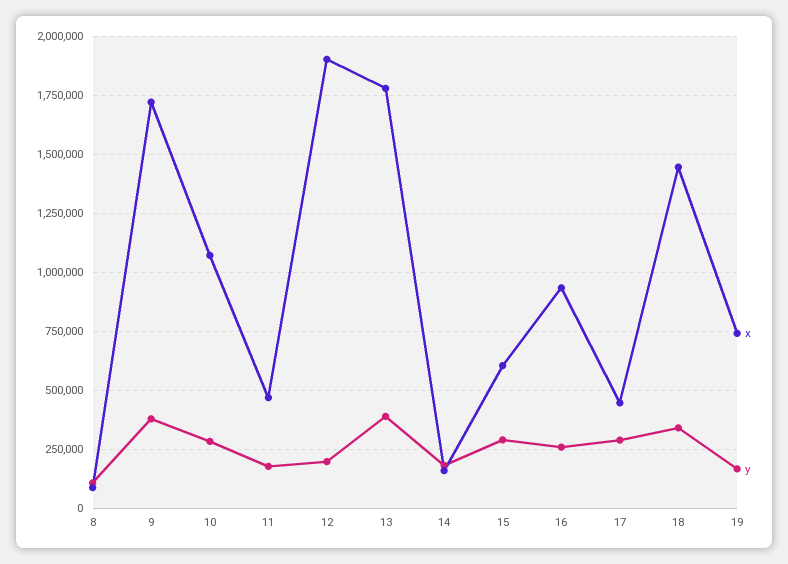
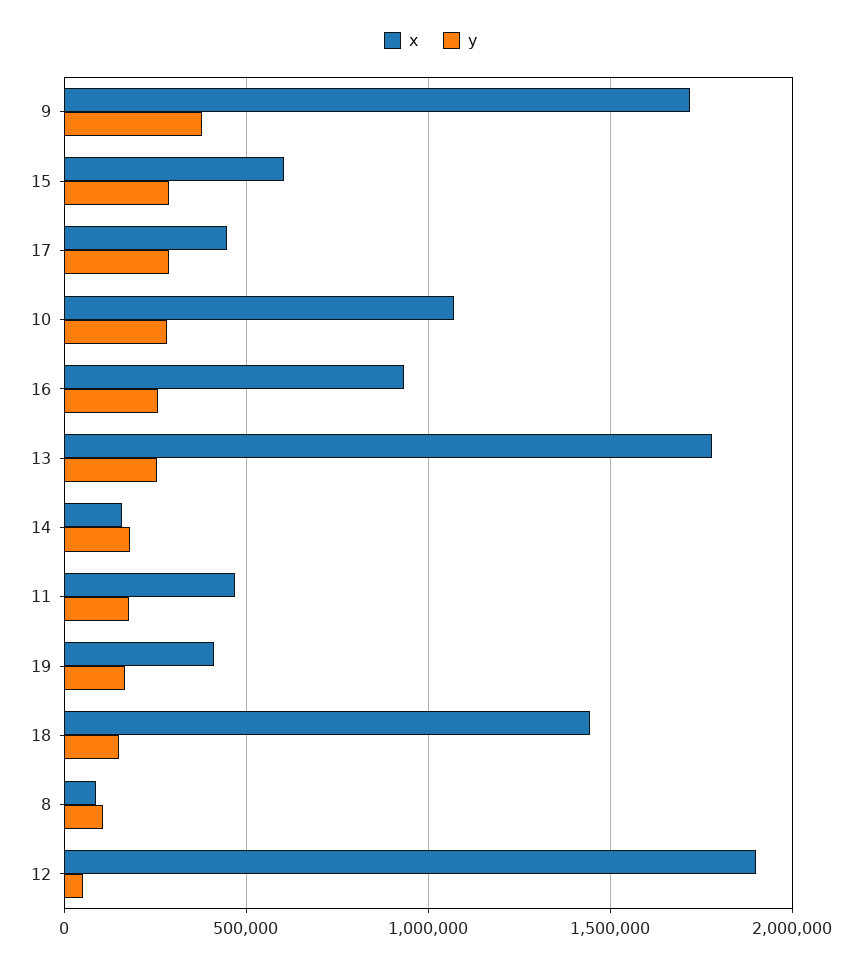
y, 12: 200000 -> 50000
y, 13: 400000 -> 250000
y, 18: 350000 -> 150000
x, 19: 750000 -> 400000

